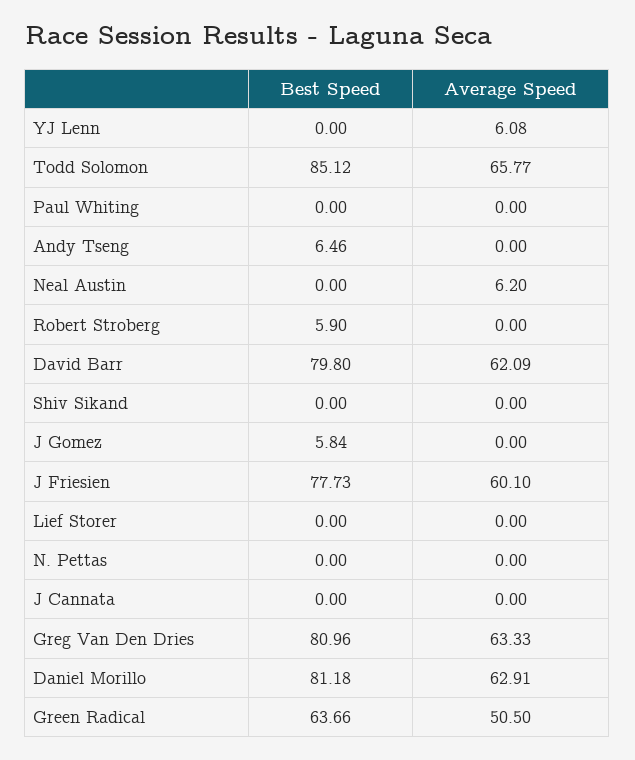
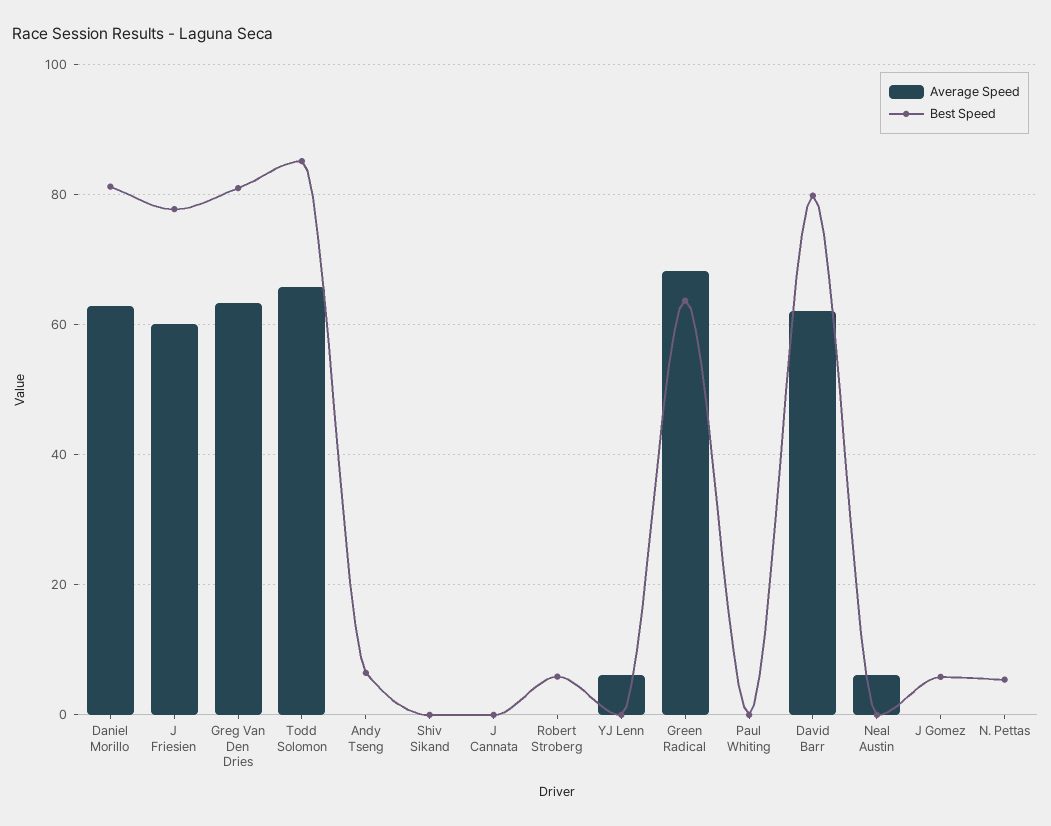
Best Speed, Lief Storer: 0 -> none
Average Speed, Lief Storer: 0 -> none
Best Speed, N. Pettas: 0 -> 6
Average Speed, Green Radical: 50.5 -> 68

